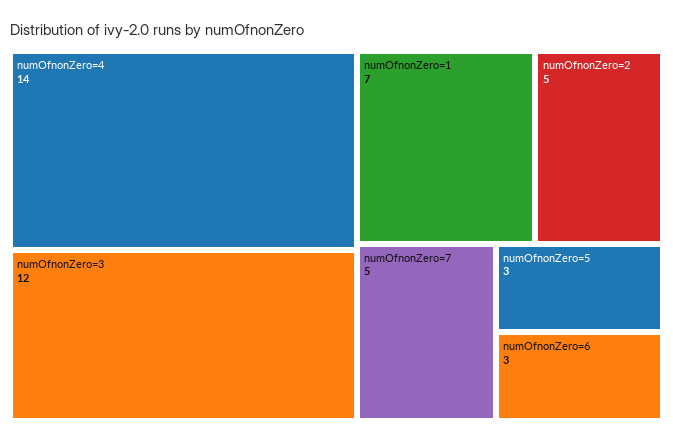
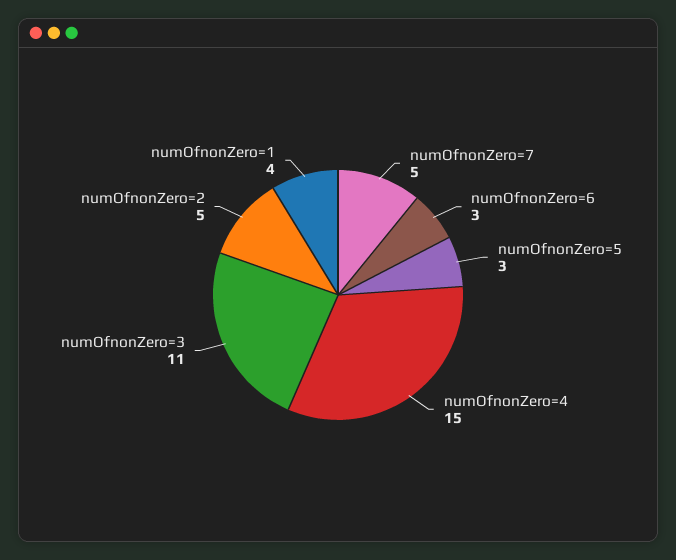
numOfnonZero=4: 14 -> 15
numOfnonZero=3: 12 -> 11
numOfnonZero=1: 7 -> 4

